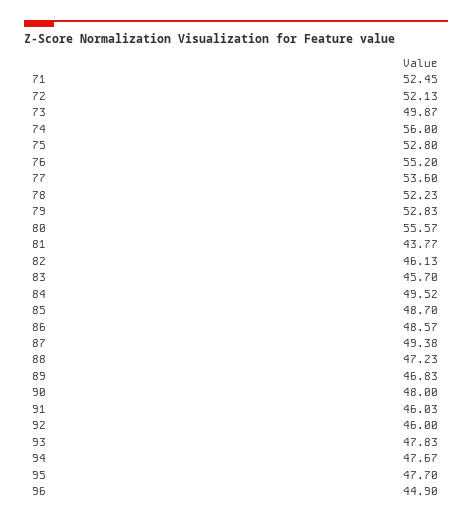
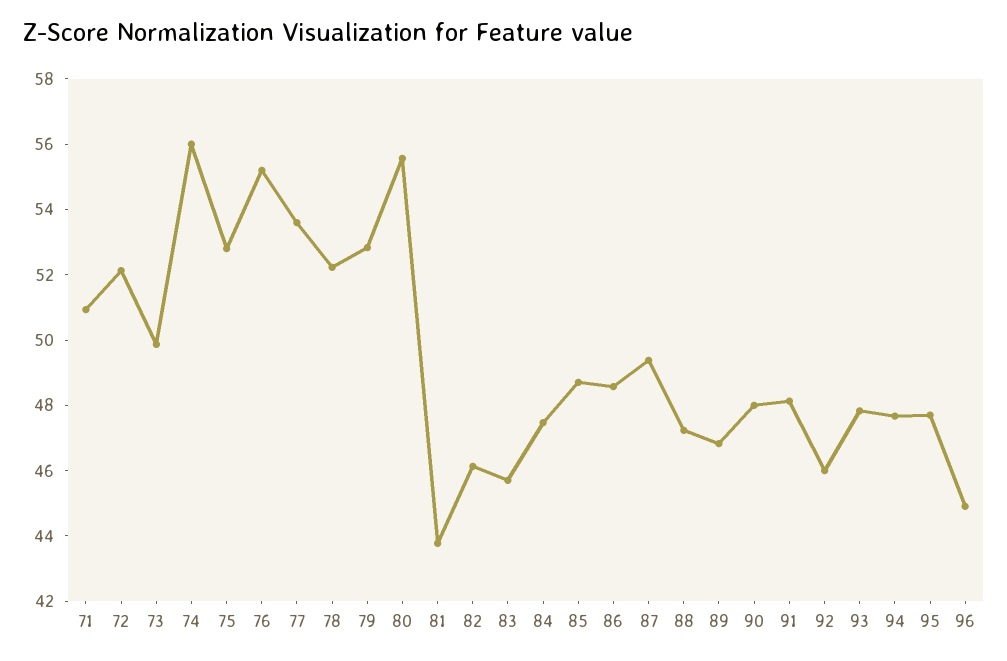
71: 52.45 -> 51
84: 49.52 -> 47.5
91: 46.03 -> 48

